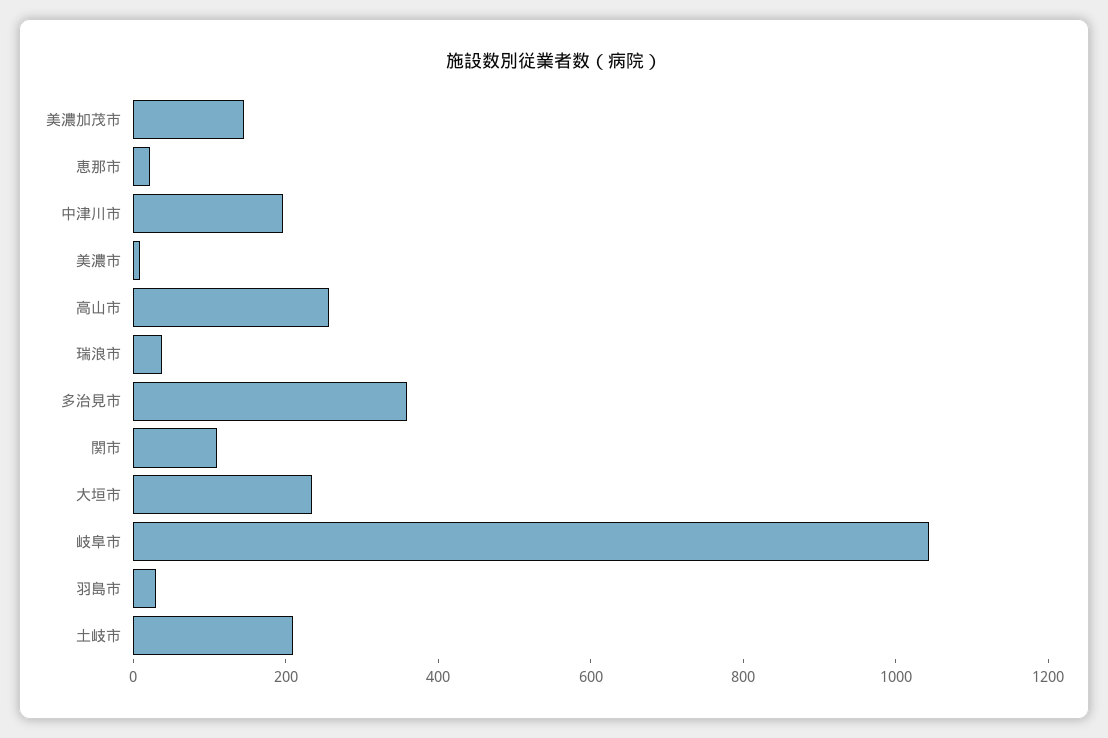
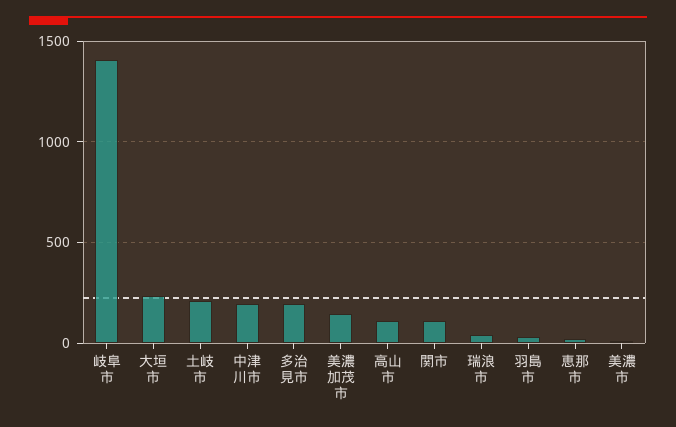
高山市: 250 -> 100
多治見市: 350 -> 200
岐阜市: 1050 -> 1400

